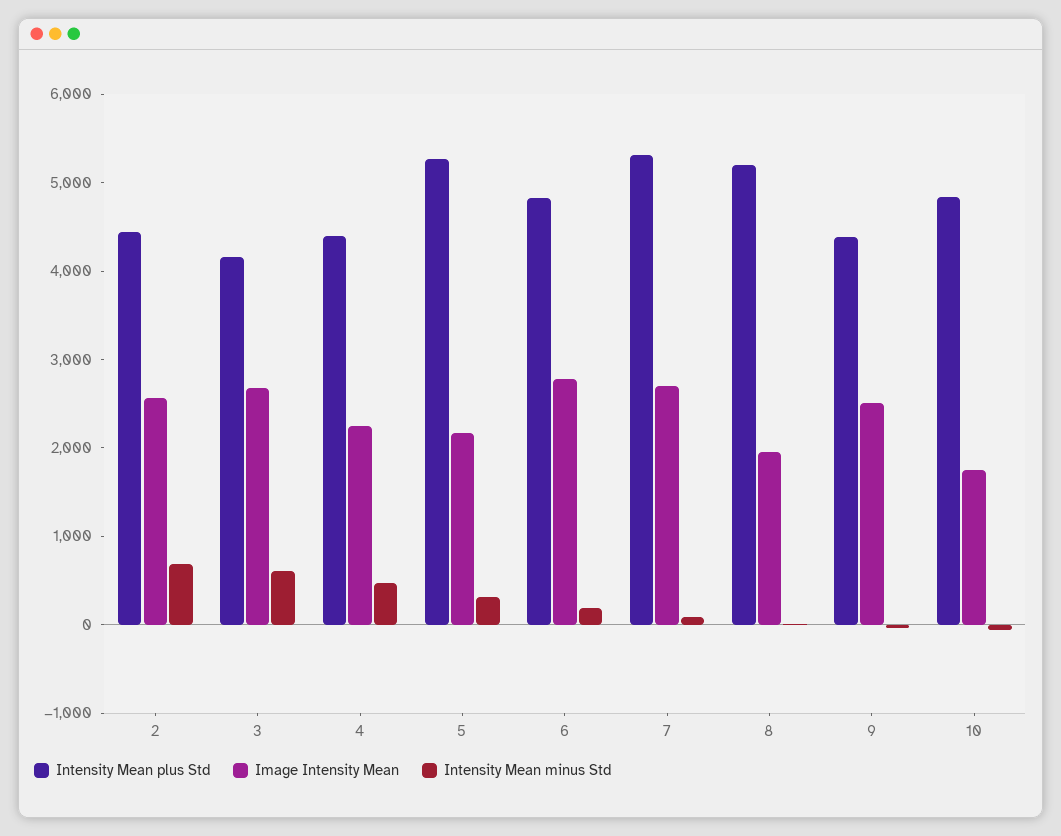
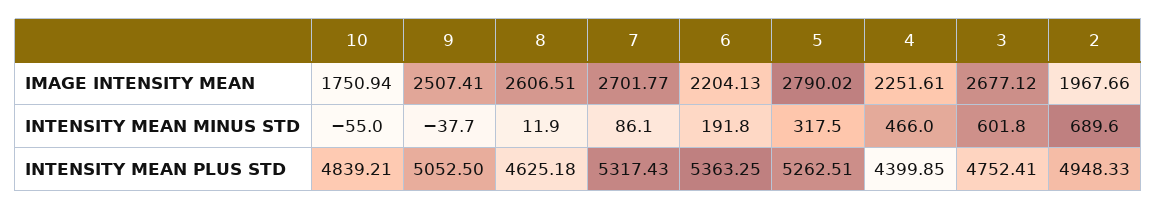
Intensity Mean plus Std, 2: 4400 -> 4948.33
Image Intensity Mean, 2: 2600 -> 1967.66
Intensity Mean plus Std, 3: 4200 -> 4752.41
Image Intensity Mean, 5: 2200 -> 2790.02
Intensity Mean plus Std, 6: 4800 -> 5363.25
Image Intensity Mean, 6: 2800 -> 2204.13
Intensity Mean plus Std, 8: 5200 -> 4625.18
Image Intensity Mean, 8: 2000 -> 2606.51
Intensity Mean plus Std, 9: 4400 -> 5052.5

